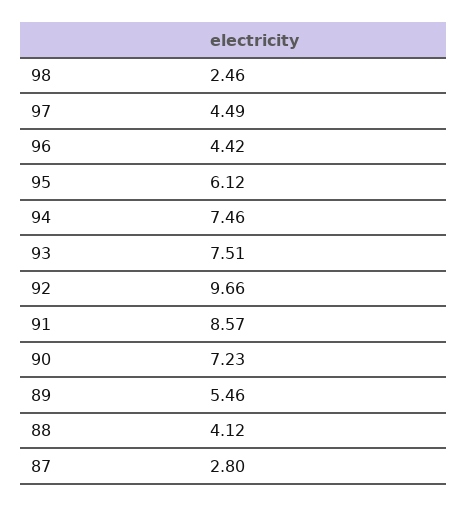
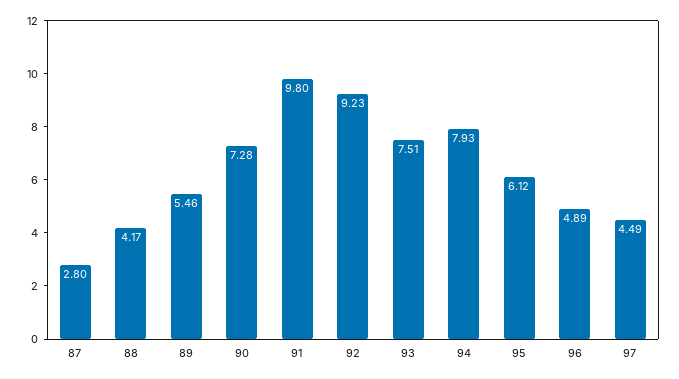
98: 2.46 -> none
96: 4.42 -> 4.89
94: 7.46 -> 7.93
92: 9.66 -> 9.23
91: 8.57 -> 9.8
90: 7.23 -> 7.28
88: 4.12 -> 4.17

